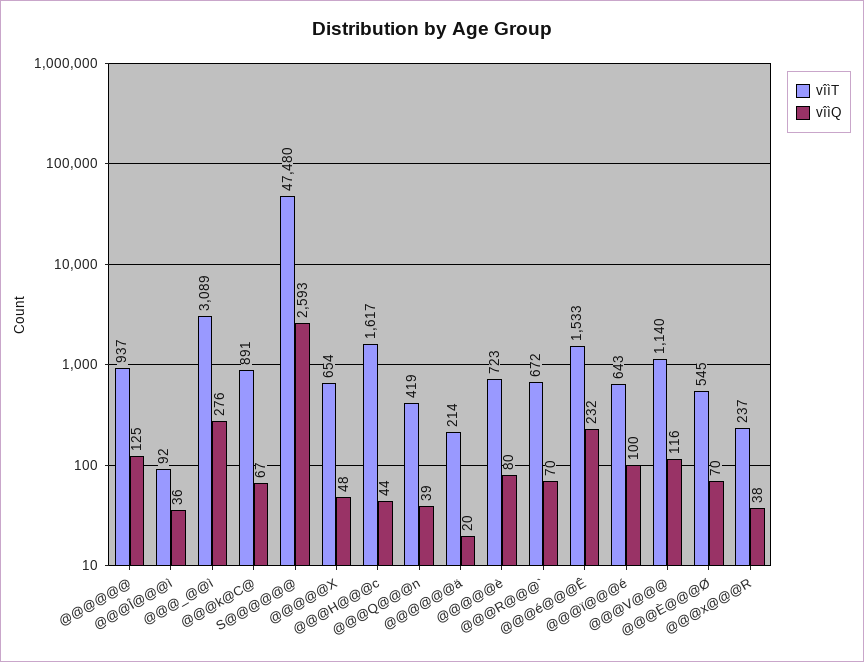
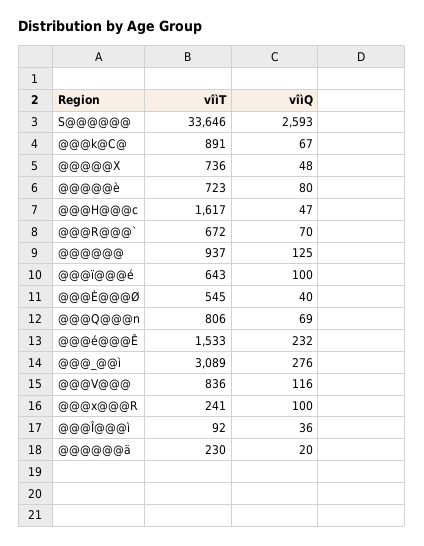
vîìT, S@@@@@@: 47480 -> 33646
vîìT, @@@@@X: 654 -> 736
vîìQ, @@@H@@@c: 44 -> 47
vîìT, @@@Q@@@n: 419 -> 806
vîìQ, @@@Q@@@n: 39 -> 69
vîìT, @@@@@@ä: 214 -> 230
vîìT, @@@V@@@: 1140 -> 836
vîìQ, @@@È@@@Ø: 70 -> 40
vîìT, @@@x@@@R: 237 -> 241
vîìQ, @@@x@@@R: 38 -> 100

